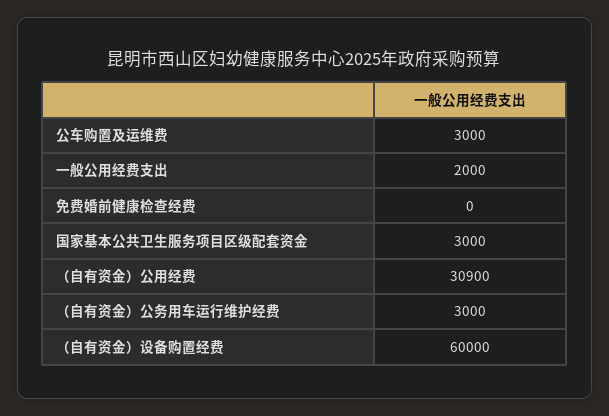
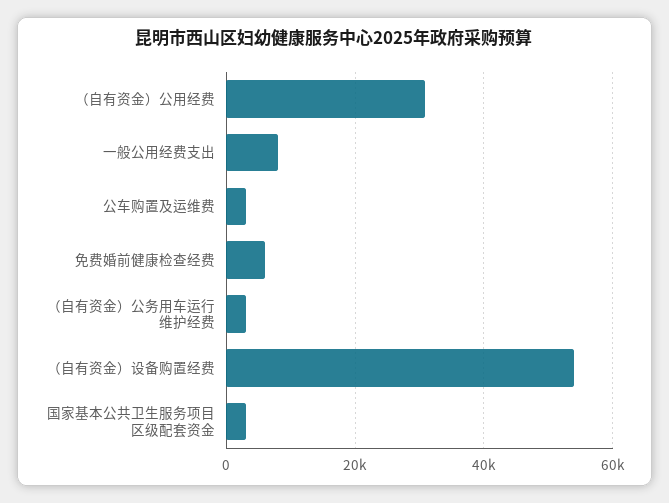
一般公用经费支出: 2000 -> 8000
免费婚前健康检查经费: 0 -> 6000
（自有资金）设备购置经费: 60000 -> 54000

